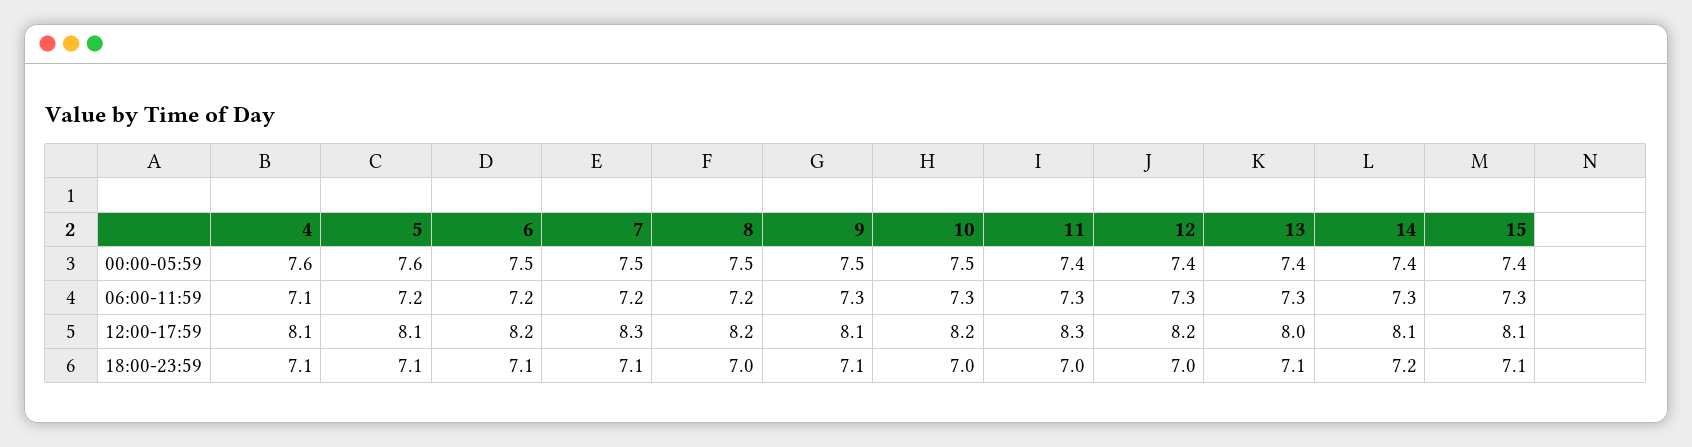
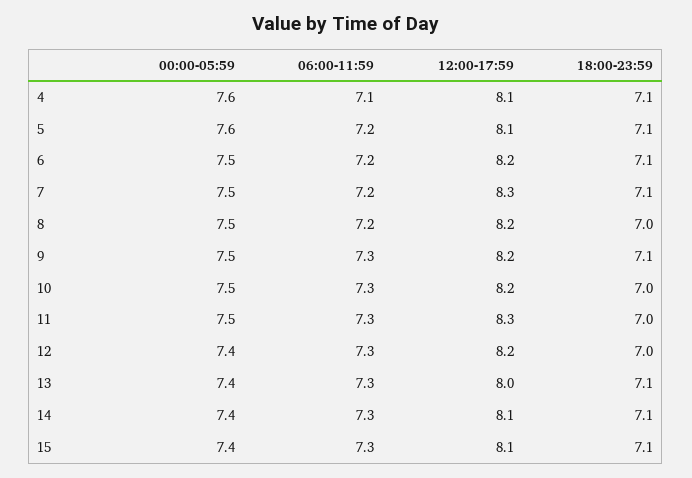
11, 00:00-05:59: 7.4 -> 7.5
9, 12:00-17:59: 8.1 -> 8.2
14, 18:00-23:59: 7.2 -> 7.1

